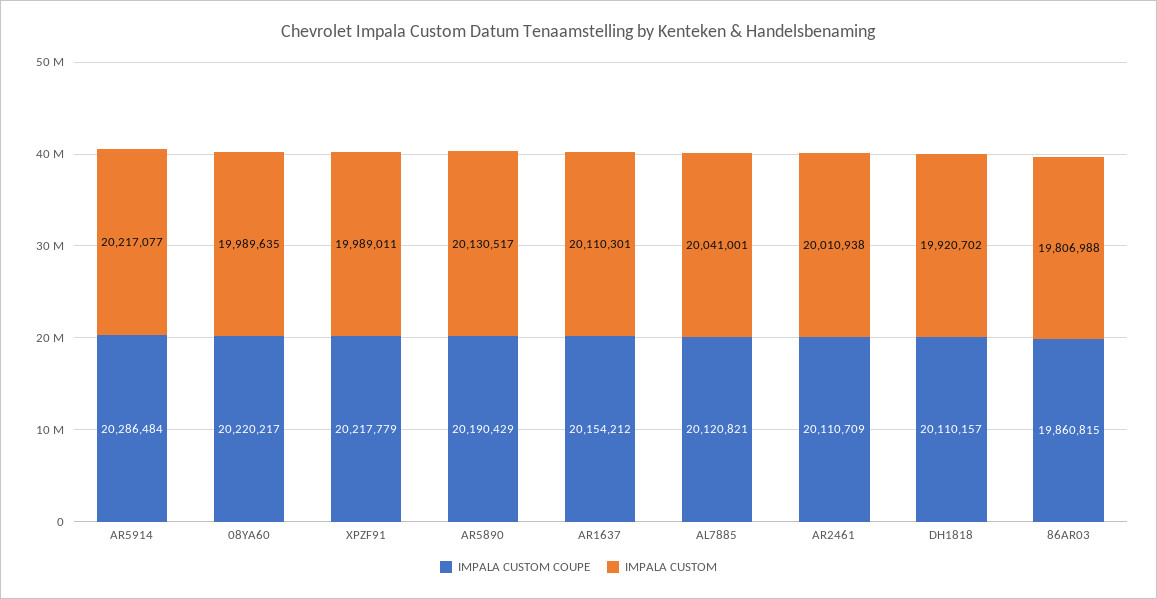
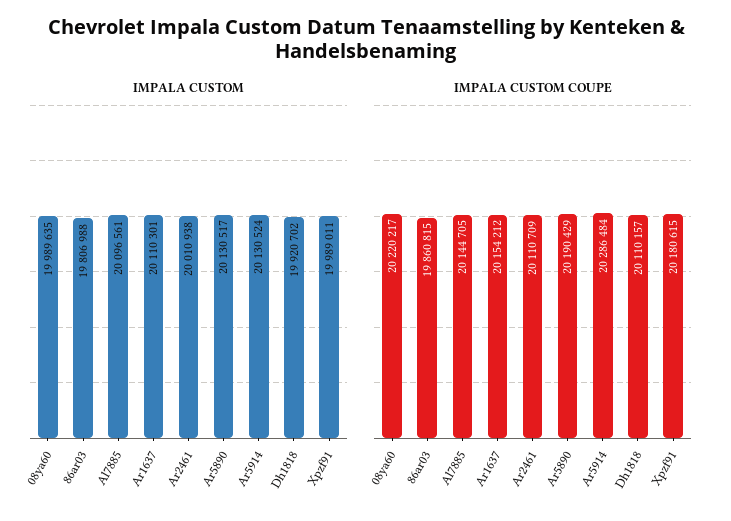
IMPALA CUSTOM, AR5914: 20217077 -> 20130524
IMPALA CUSTOM COUPE, XPZF91: 20217779 -> 20180615
IMPALA CUSTOM COUPE, AL7885: 20120821 -> 20144705
IMPALA CUSTOM, AL7885: 20041001 -> 20096561

